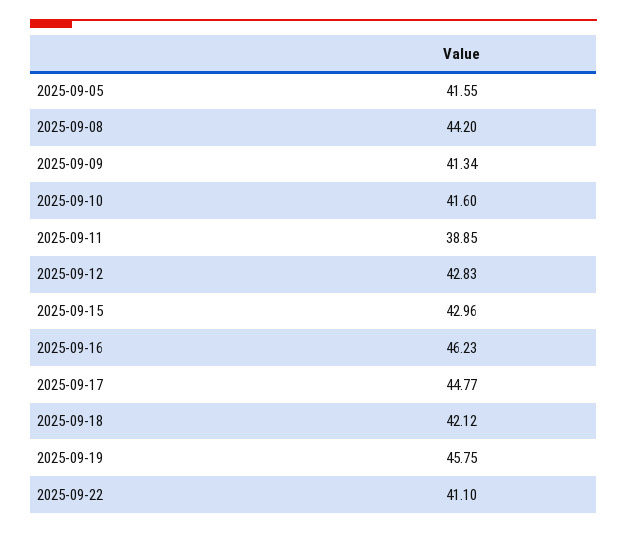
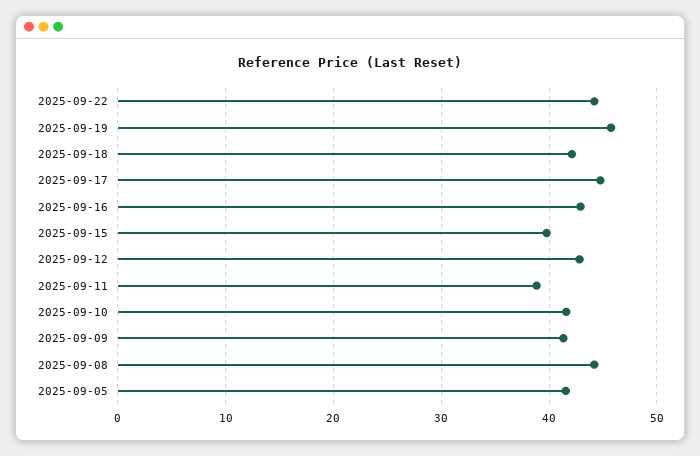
2025-09-15: 42.96 -> 40
2025-09-16: 46.23 -> 43
2025-09-22: 41.1 -> 44

